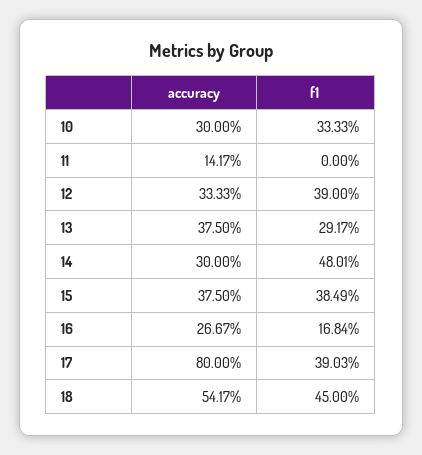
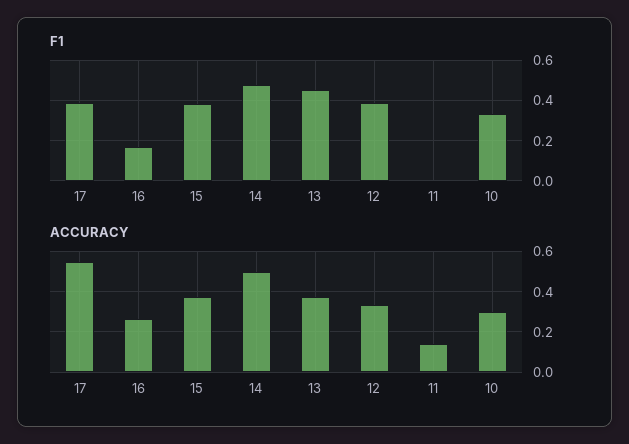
f1, 13: 0.2917 -> 0.45
accuracy, 14: 0.3 -> 0.5
accuracy, 17: 0.8 -> 0.55
accuracy, 18: 0.5417 -> none
f1, 18: 0.45 -> none

